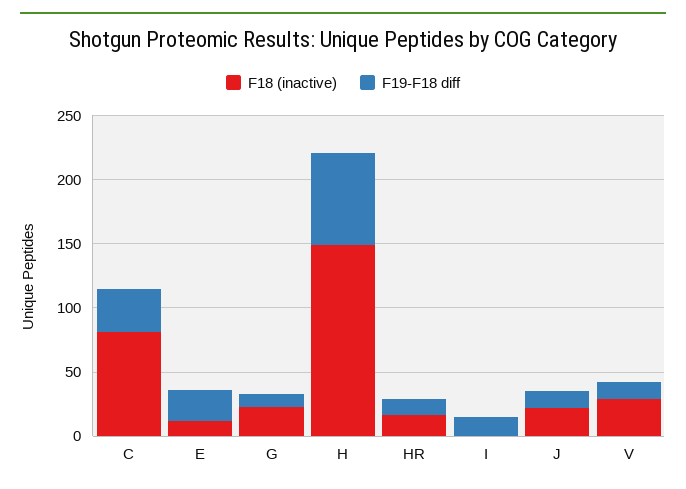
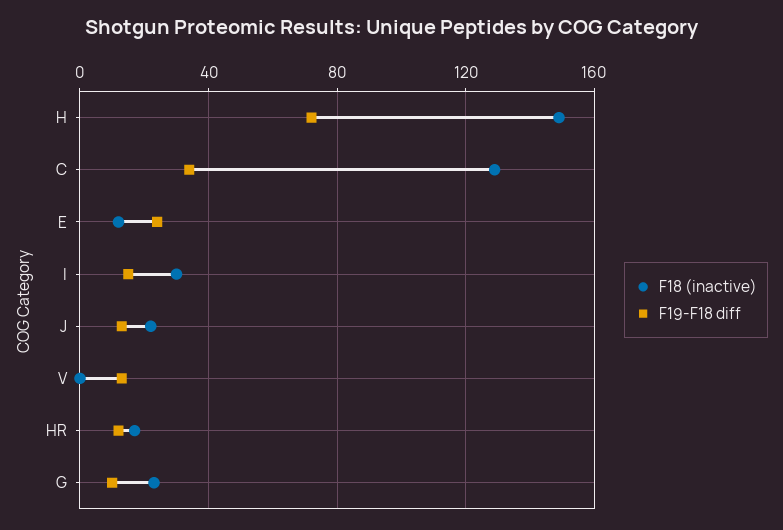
F18 (inactive), C: 80 -> 130
F18 (inactive), I: 0 -> 30
F18 (inactive), V: 30 -> 0

